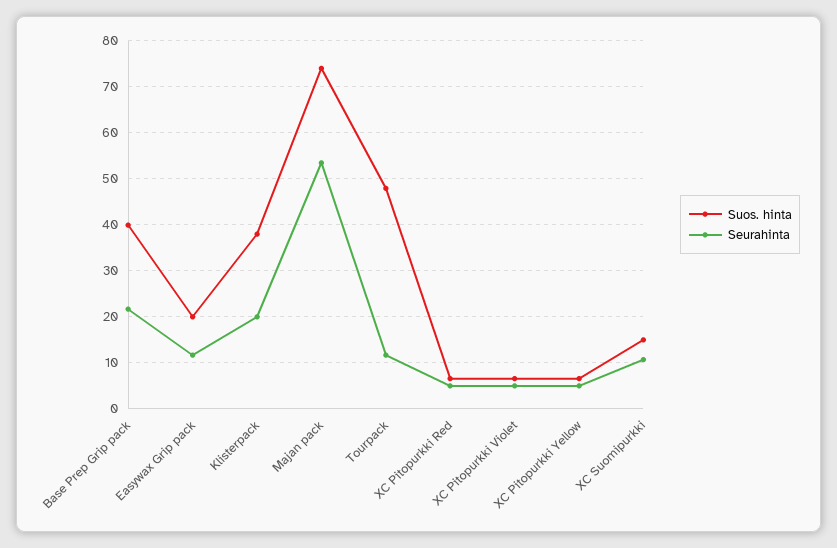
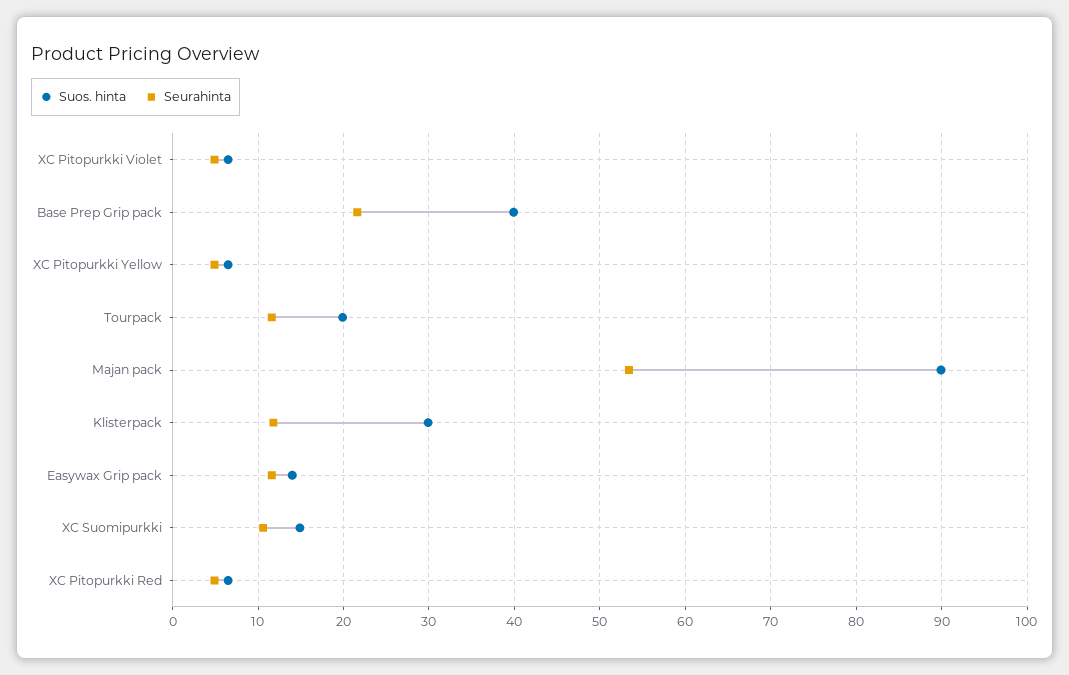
Suos. hinta, Easywax Grip pack: 20 -> 14
Suos. hinta, Klisterpack: 38 -> 30
Seurahinta, Klisterpack: 20 -> 12
Suos. hinta, Majan pack: 74 -> 90
Suos. hinta, Tourpack: 48 -> 20

